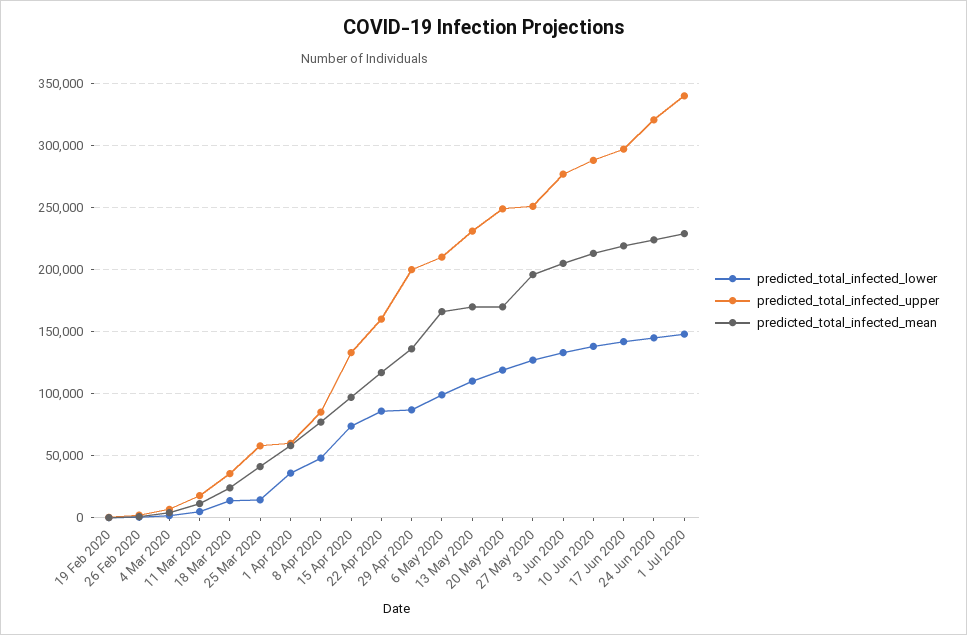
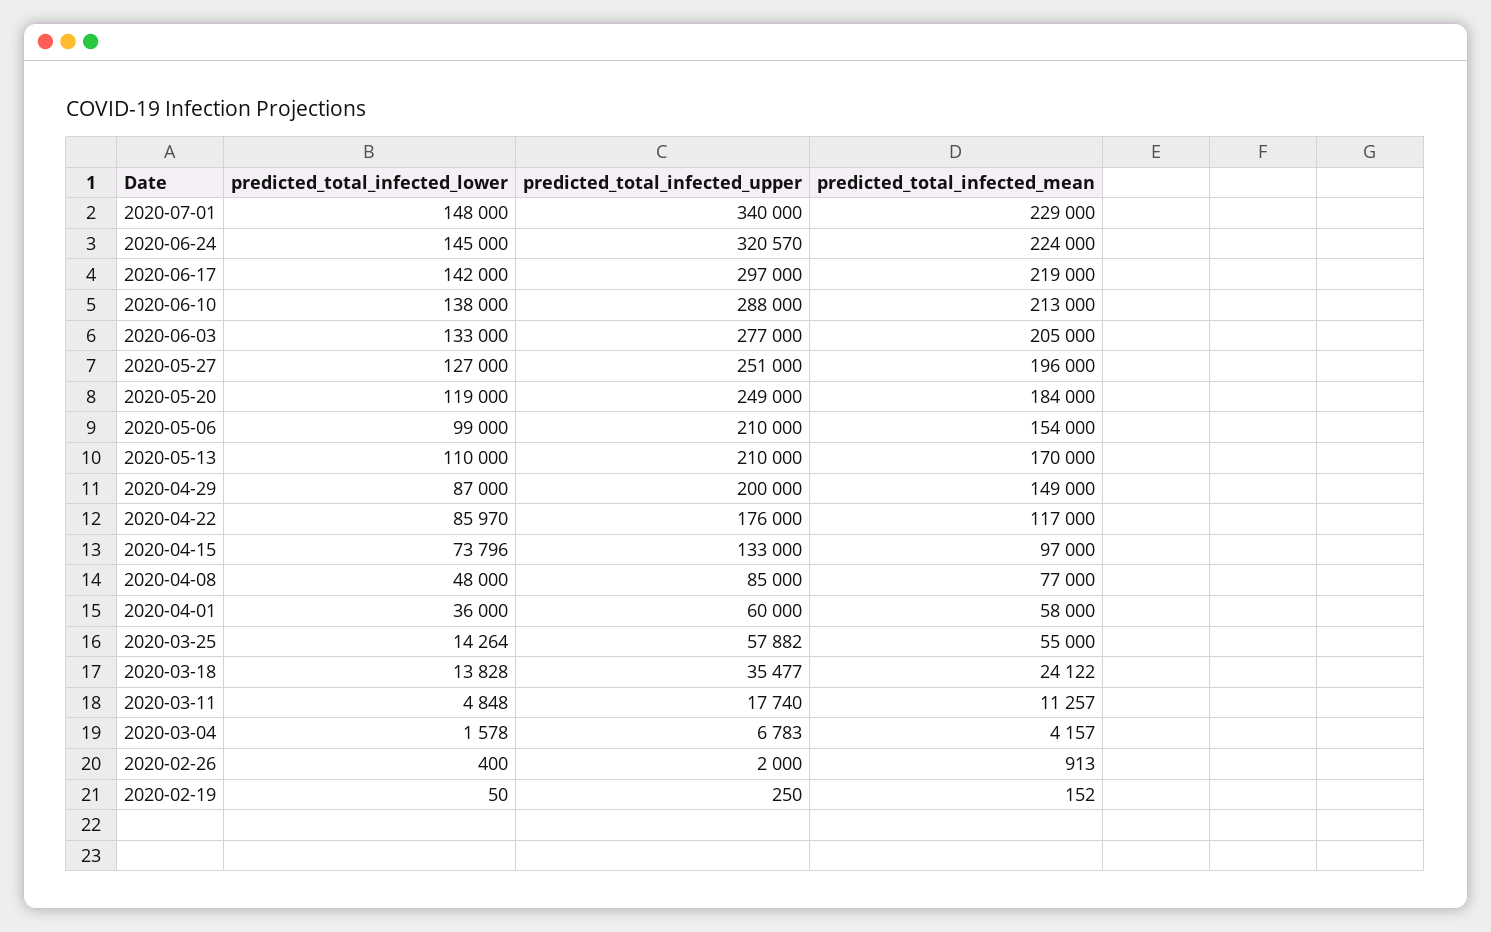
predicted_total_infected_mean, 25 Mar 2020: 40000 -> 55000
predicted_total_infected_upper, 22 Apr 2020: 160000 -> 176000
predicted_total_infected_mean, 29 Apr 2020: 135000 -> 149000
predicted_total_infected_mean, 6 May 2020: 165000 -> 154000
predicted_total_infected_upper, 13 May 2020: 230000 -> 210000
predicted_total_infected_mean, 20 May 2020: 170000 -> 184000

